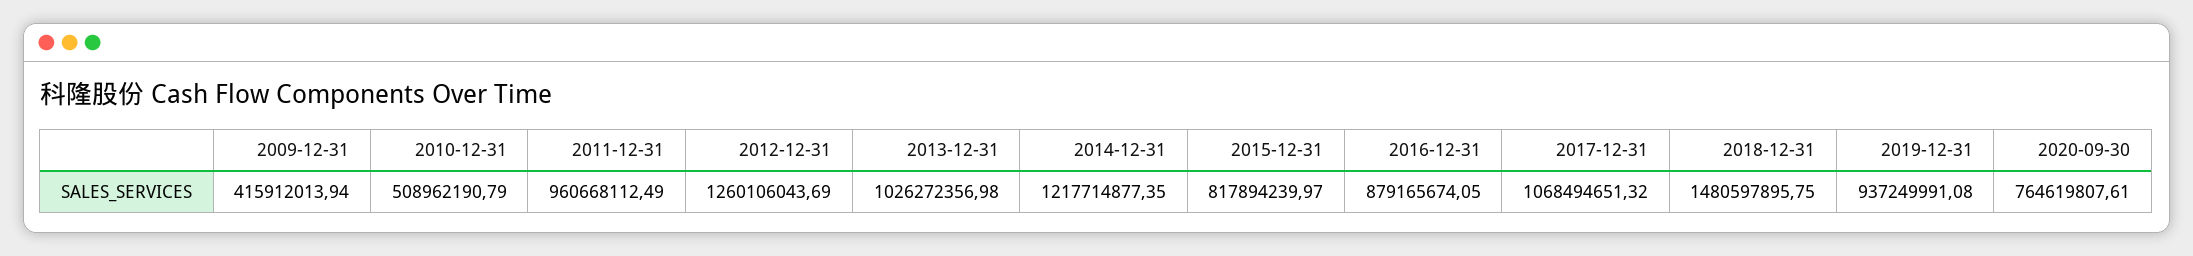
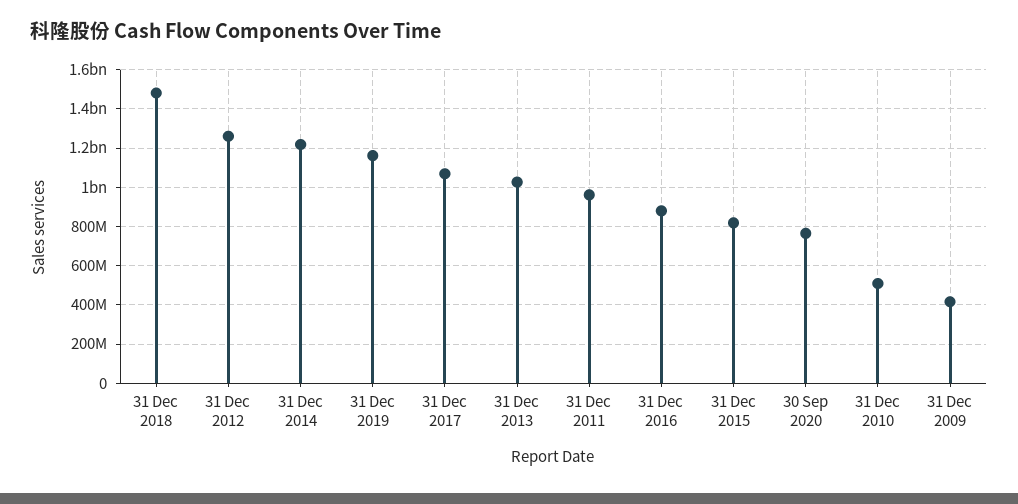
2019-12-31: 937249991.08 -> 1150000000

